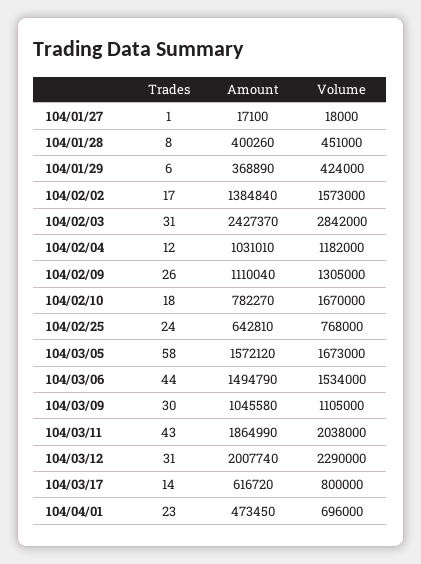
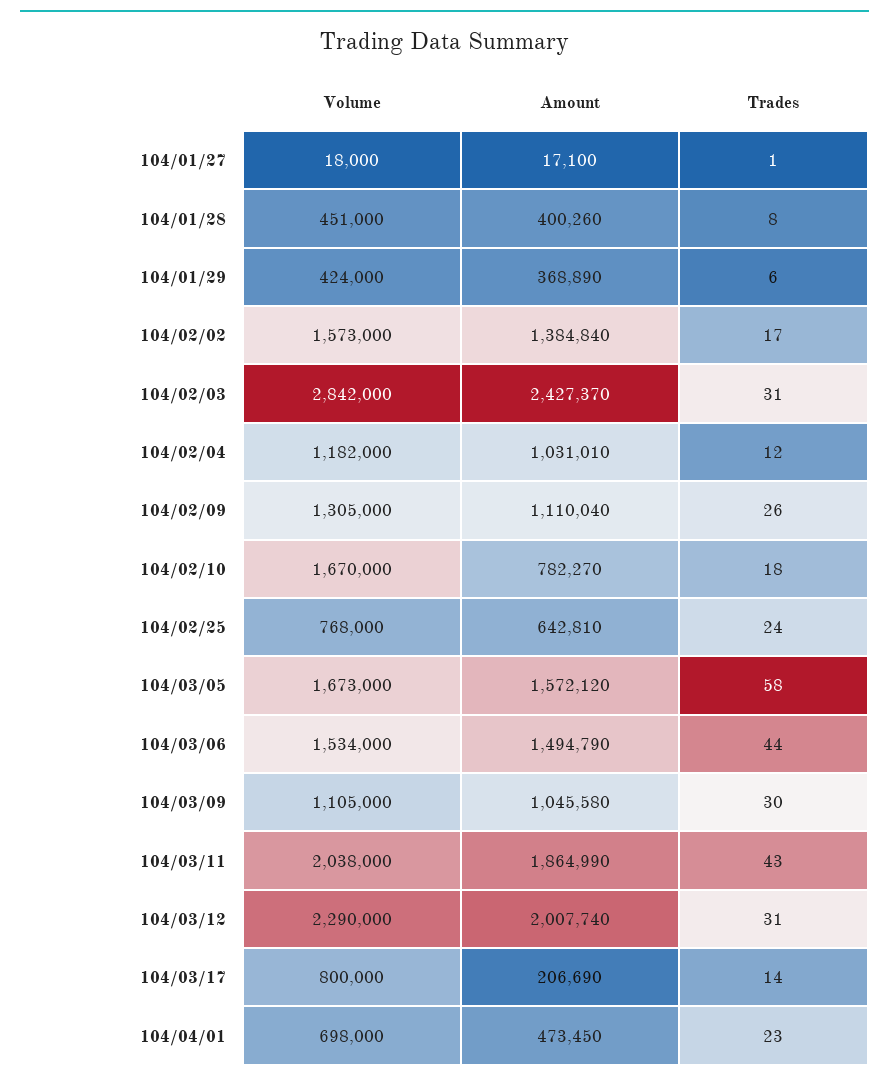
Amount, 104/03/17: 616720 -> 206690
Volume, 104/04/01: 696000 -> 698000

